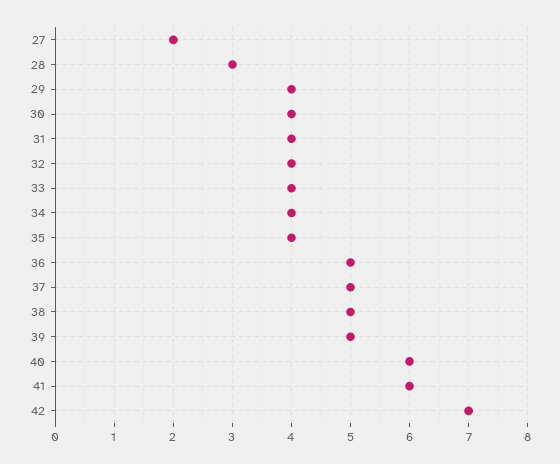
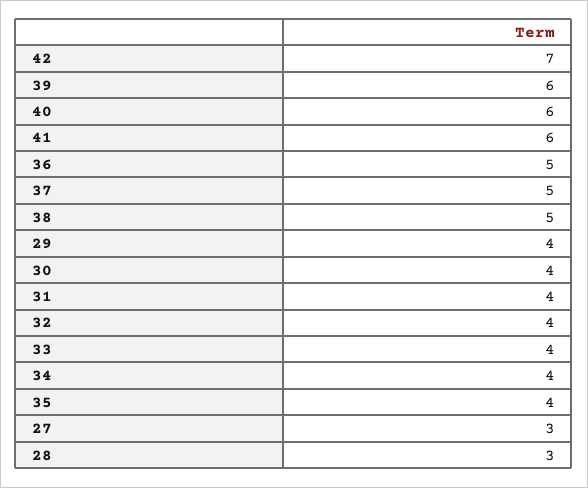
27: 2 -> 3
39: 5 -> 6

